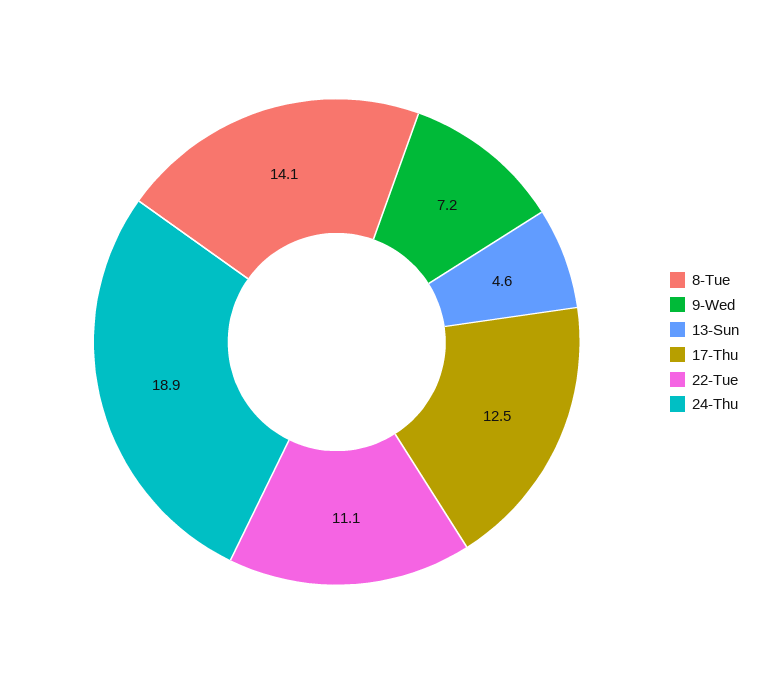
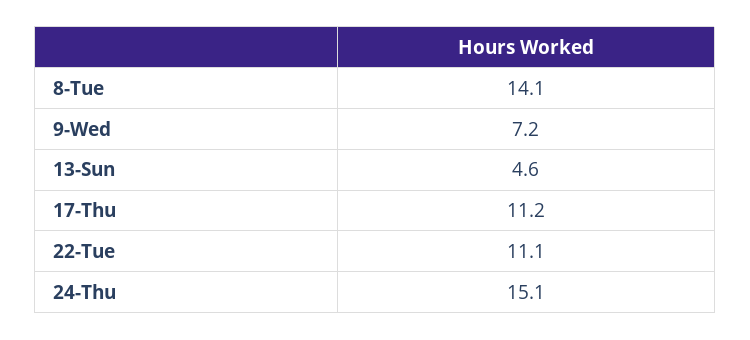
17-Thu: 12.5 -> 11.2
24-Thu: 18.9 -> 15.1

